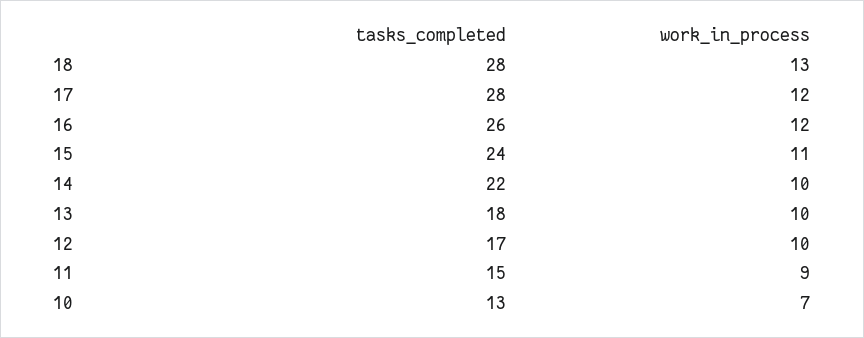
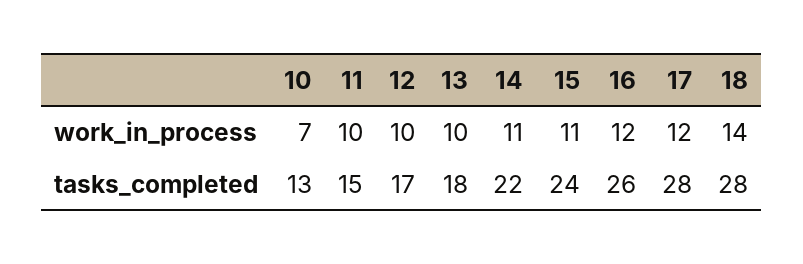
work_in_process, 18: 13 -> 14
work_in_process, 14: 10 -> 11
work_in_process, 11: 9 -> 10

